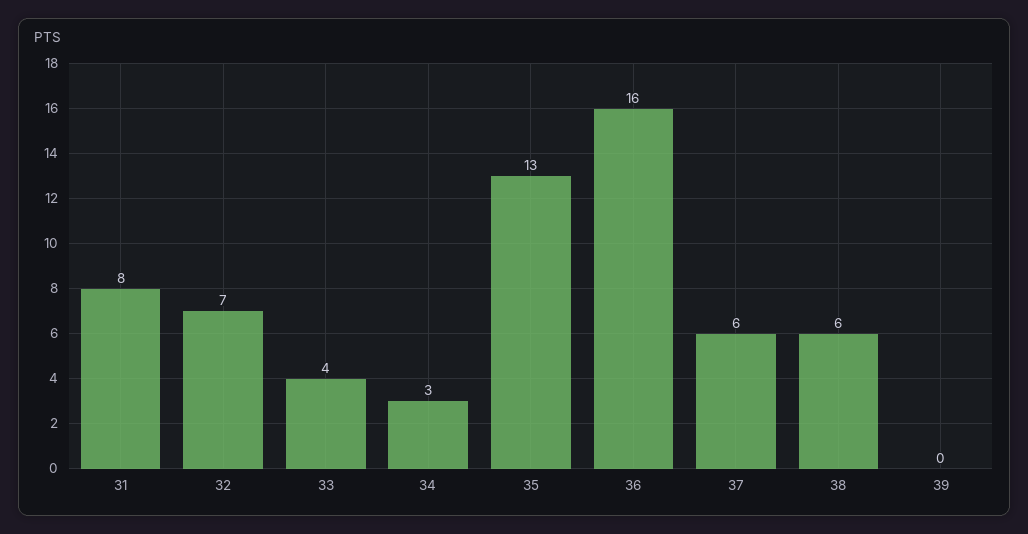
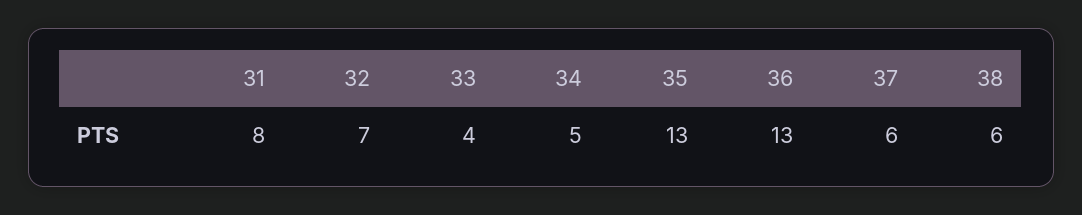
34: 3 -> 5
36: 16 -> 13
39: 0 -> none

